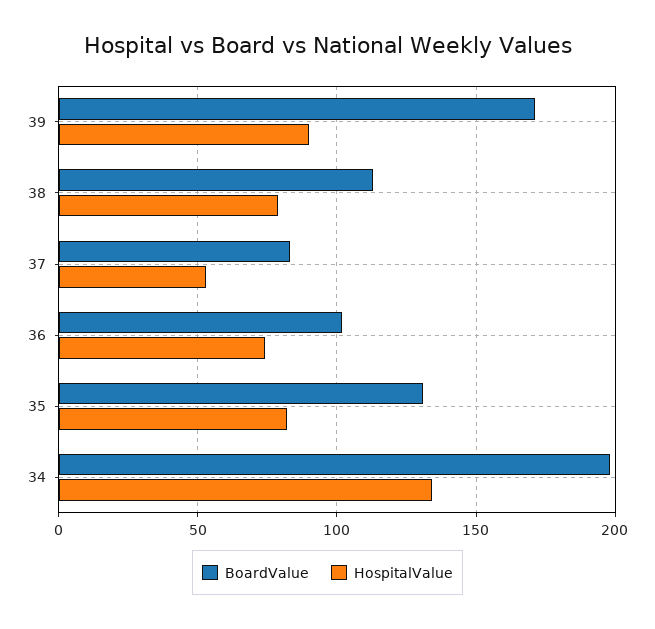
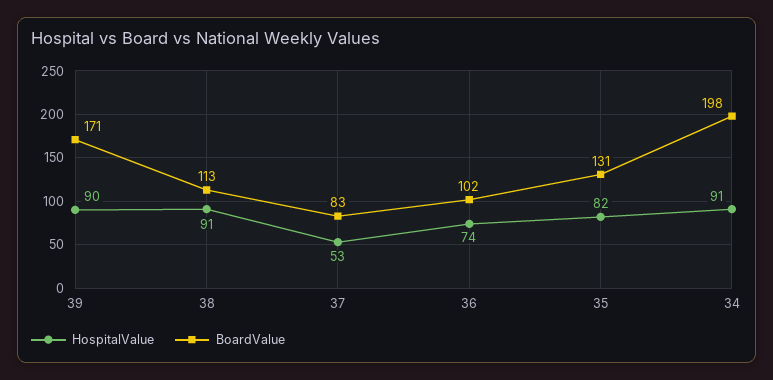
HospitalValue, 38: 80 -> 91
HospitalValue, 34: 135 -> 91

